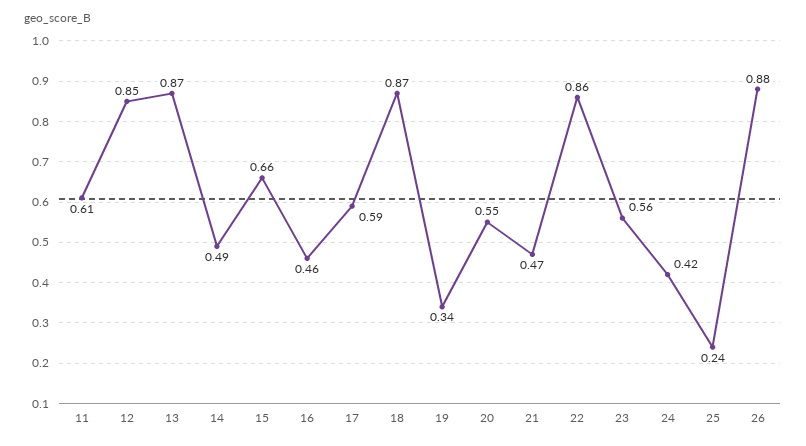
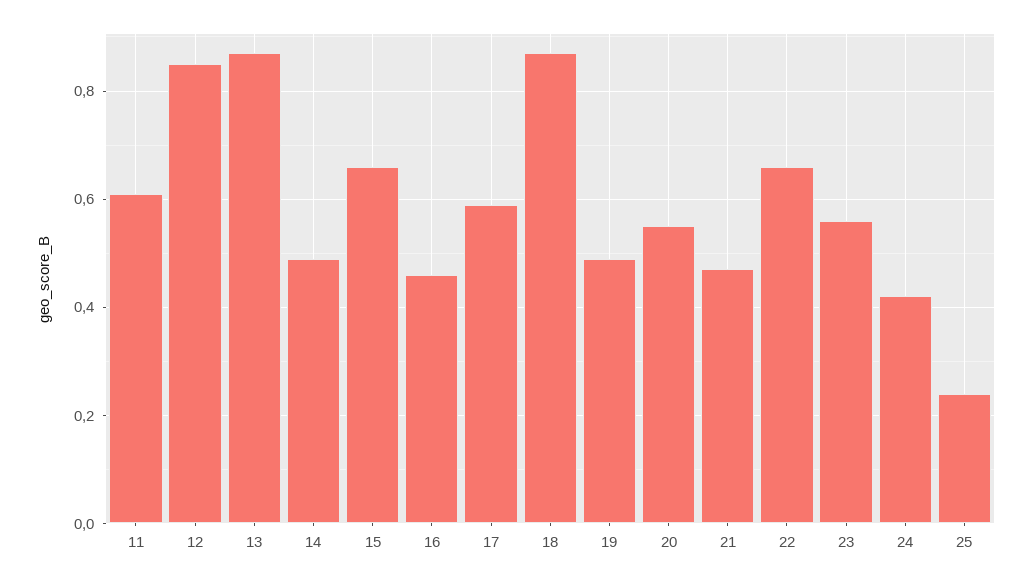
19: 0.34 -> 0.5
22: 0.86 -> 0.65
26: 0.88 -> none

